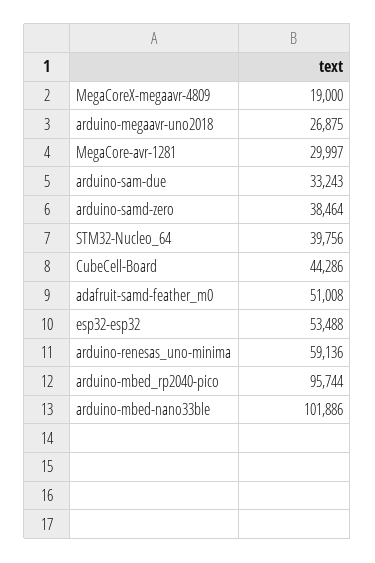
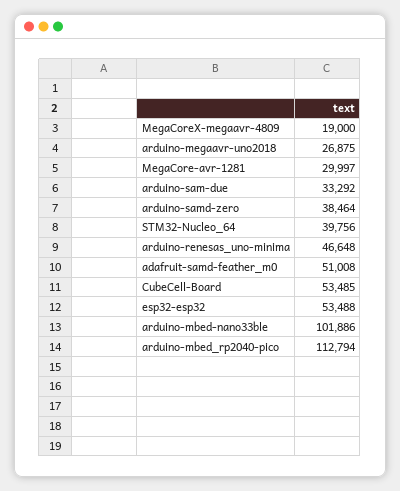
arduino-sam-due: 33243 -> 33292
CubeCell-Board: 44286 -> 53485
arduino-renesas_uno-minima: 59136 -> 46648
arduino-mbed_rp2040-pico: 95744 -> 112794

